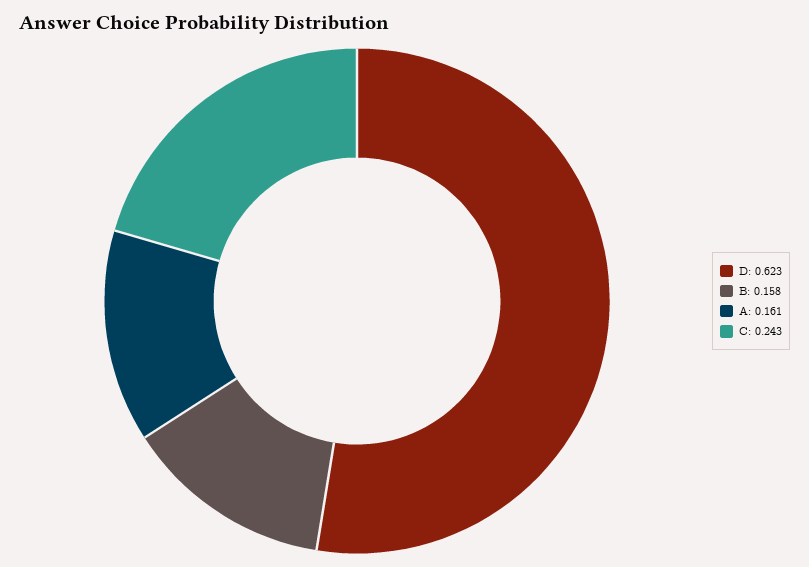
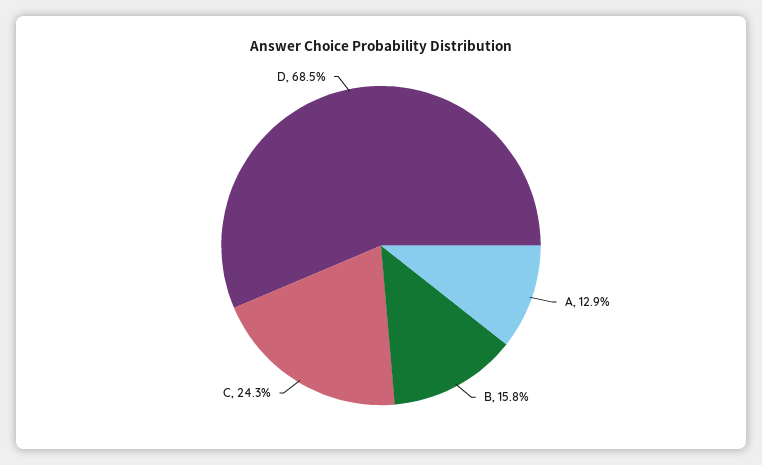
D: 0.623 -> 0.685
A: 0.161 -> 0.129

